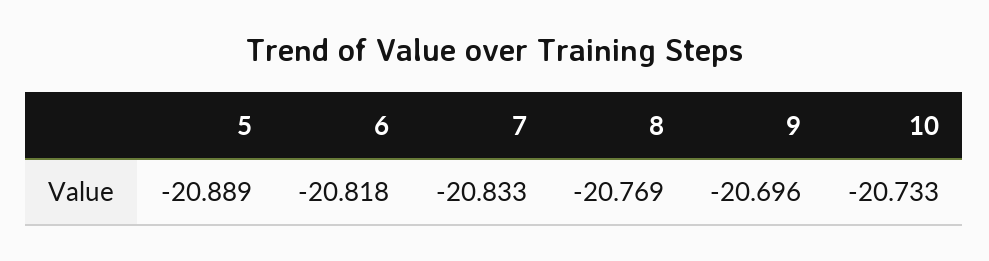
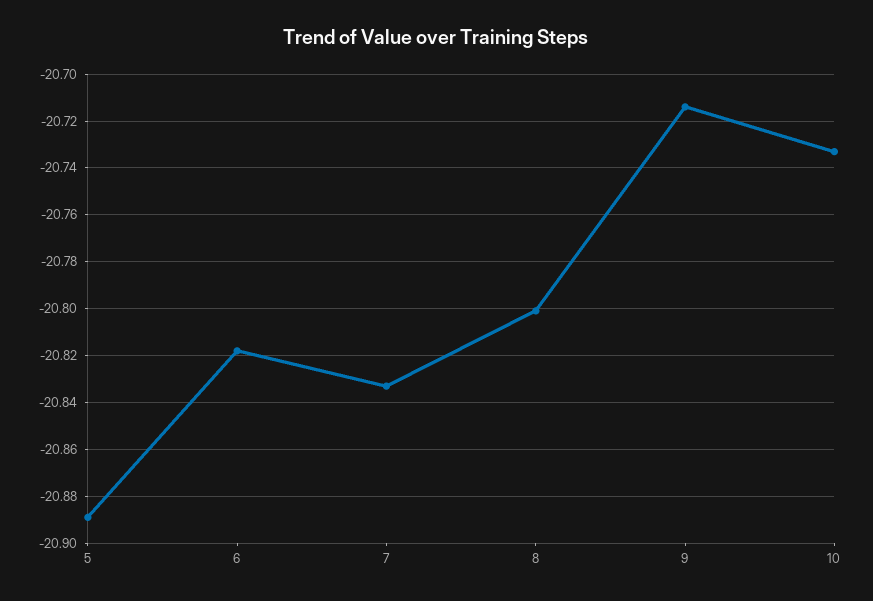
8: -20.769 -> -20.8
9: -20.696 -> -20.715

